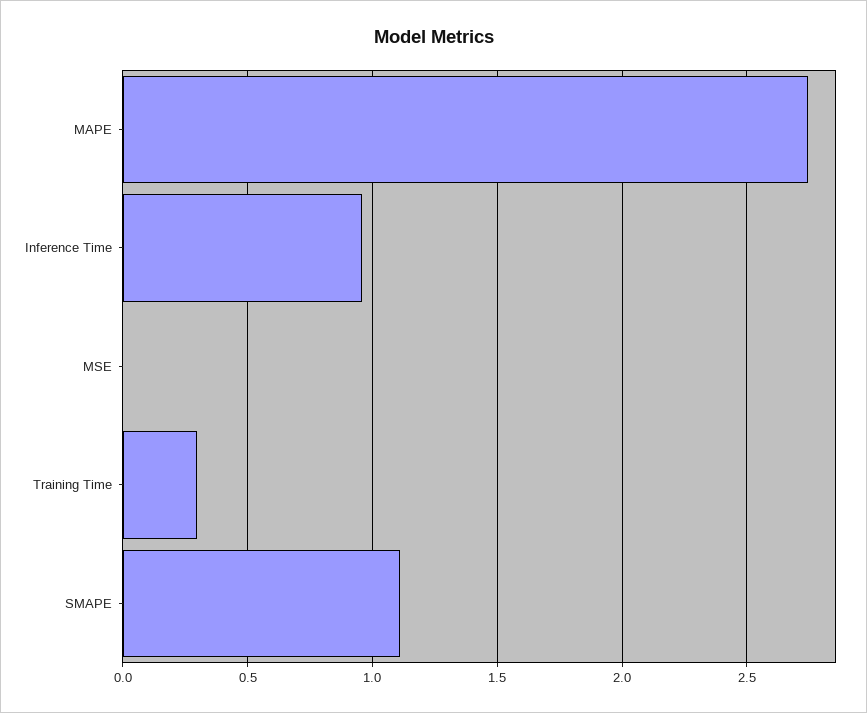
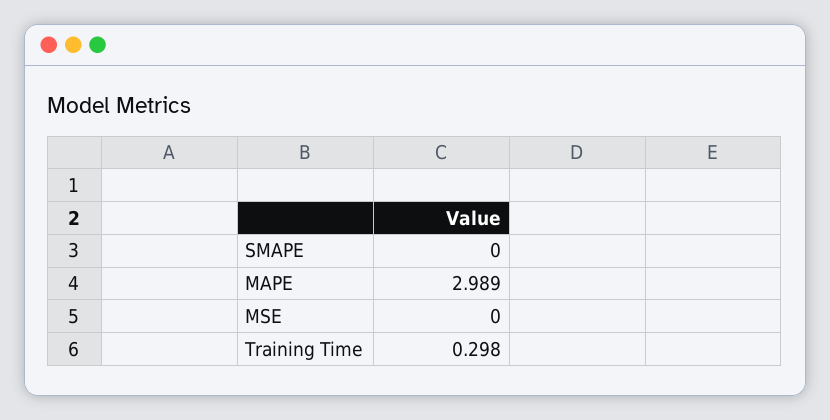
MAPE: 2.75 -> 2.989
Inference Time: 0.95 -> none
SMAPE: 1.1 -> 0

